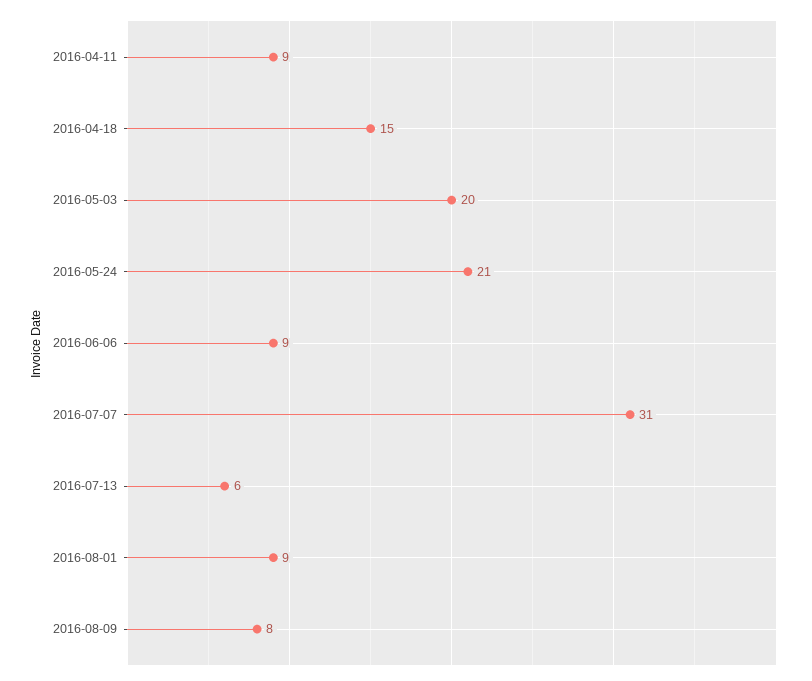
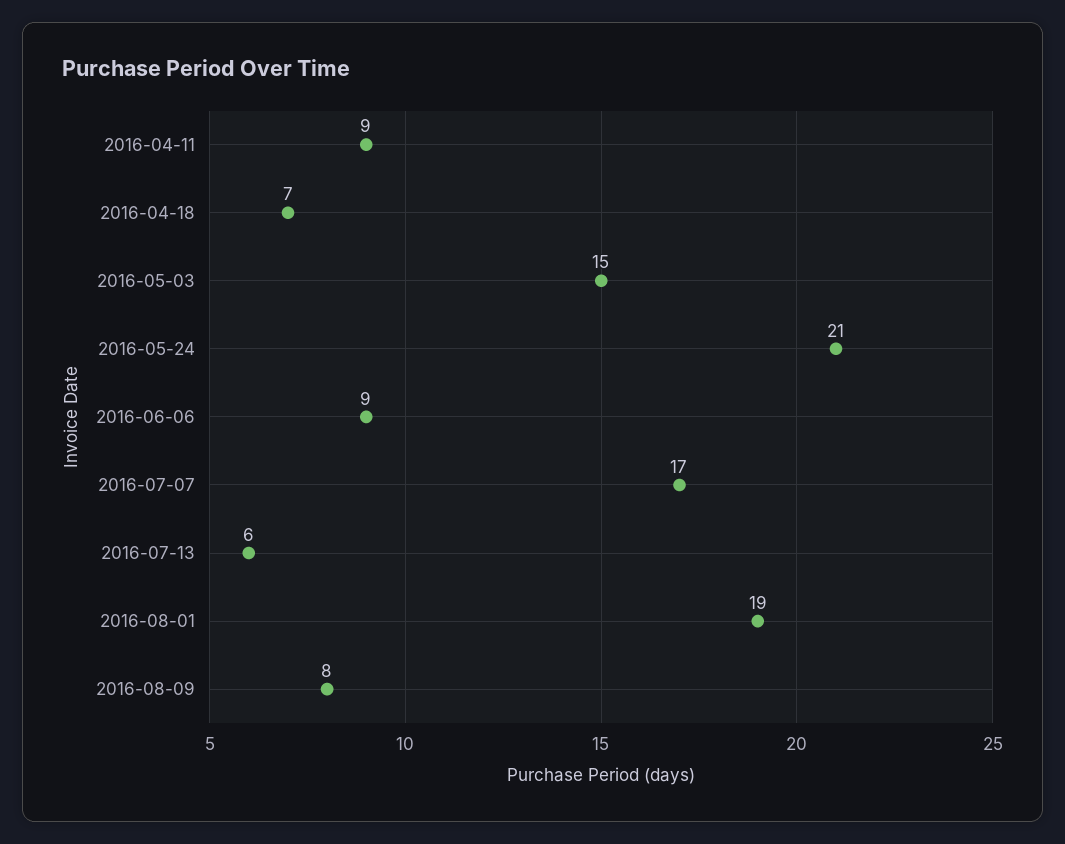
2016-04-18: 15 -> 7
2016-05-03: 20 -> 15
2016-07-07: 31 -> 17
2016-08-01: 9 -> 19

